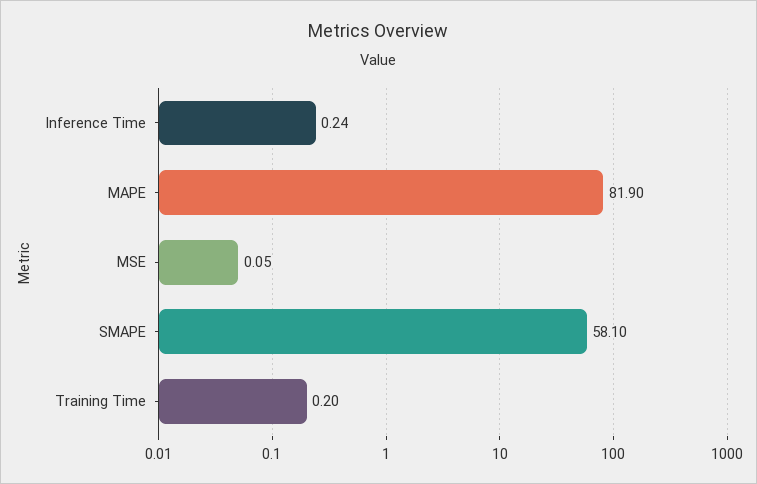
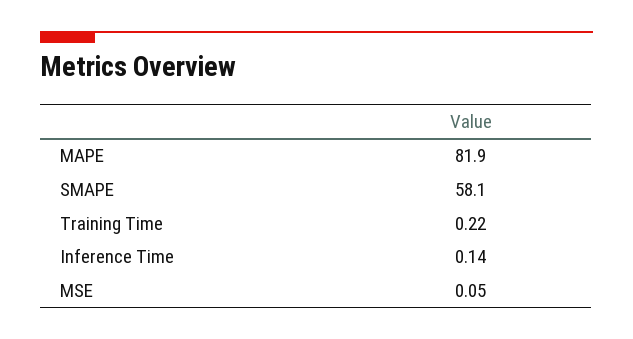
Inference Time: 0.24 -> 0.14
Training Time: 0.2 -> 0.22

